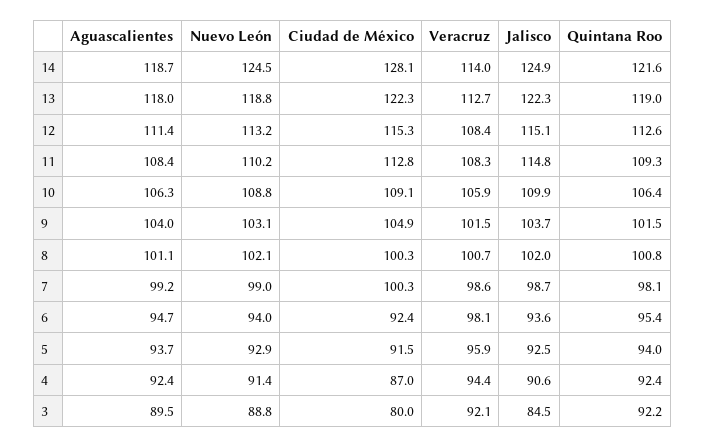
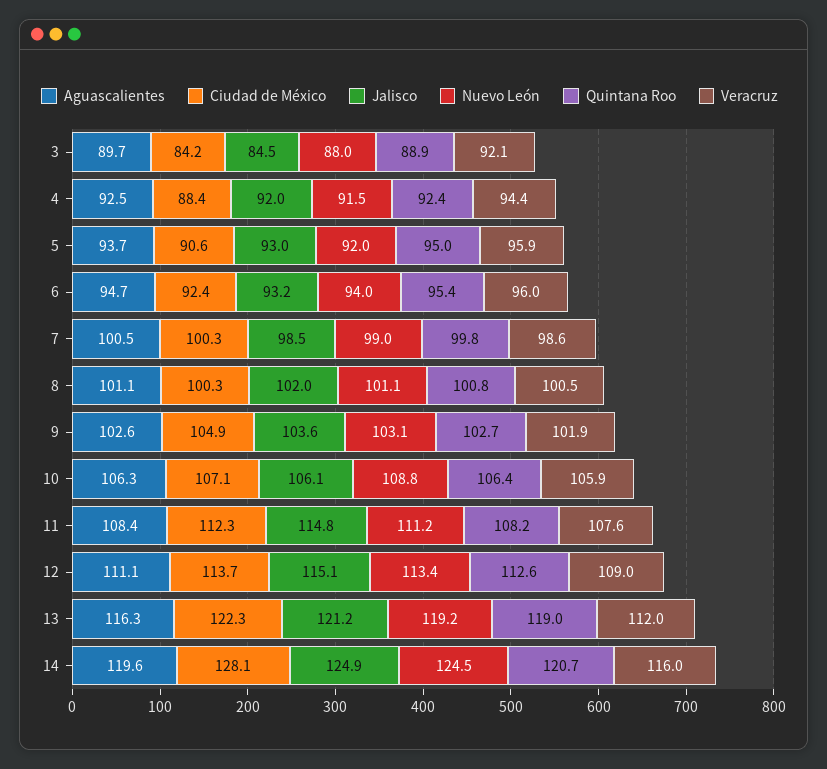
Aguascalientes, 14: 118.7 -> 119.6
Veracruz, 14: 114 -> 116
Quintana Roo, 14: 121.6 -> 120.7
Aguascalientes, 13: 118 -> 116.3
Nuevo León, 13: 118.8 -> 119.2
Veracruz, 13: 112.7 -> 112
Jalisco, 13: 122.3 -> 121.2
Aguascalientes, 12: 111.4 -> 111.1
Nuevo León, 12: 113.2 -> 113.4
Ciudad de México, 12: 115.3 -> 113.7
Veracruz, 12: 108.4 -> 109
Nuevo León, 11: 110.2 -> 111.2
Ciudad de México, 11: 112.8 -> 112.3
Veracruz, 11: 108.3 -> 107.6
Quintana Roo, 11: 109.3 -> 108.2
Ciudad de México, 10: 109.1 -> 107.1
Jalisco, 10: 109.9 -> 106.1
Aguascalientes, 9: 104 -> 102.6
Veracruz, 9: 101.5 -> 101.9
Jalisco, 9: 103.7 -> 103.6
Quintana Roo, 9: 101.5 -> 102.7
Nuevo León, 8: 102.1 -> 101.1
Veracruz, 8: 100.7 -> 100.5
Aguascalientes, 7: 99.2 -> 100.5
Jalisco, 7: 98.7 -> 98.5
Quintana Roo, 7: 98.1 -> 99.8
Veracruz, 6: 98.1 -> 96
Jalisco, 6: 93.6 -> 93.2
Nuevo León, 5: 92.9 -> 92
Ciudad de México, 5: 91.5 -> 90.6
Jalisco, 5: 92.5 -> 93
Quintana Roo, 5: 94 -> 95
Aguascalientes, 4: 92.4 -> 92.5
Nuevo León, 4: 91.4 -> 91.5
Ciudad de México, 4: 87 -> 88.4
Jalisco, 4: 90.6 -> 92
Aguascalientes, 3: 89.5 -> 89.7
Nuevo León, 3: 88.8 -> 88
Ciudad de México, 3: 80 -> 84.2
Quintana Roo, 3: 92.2 -> 88.9

